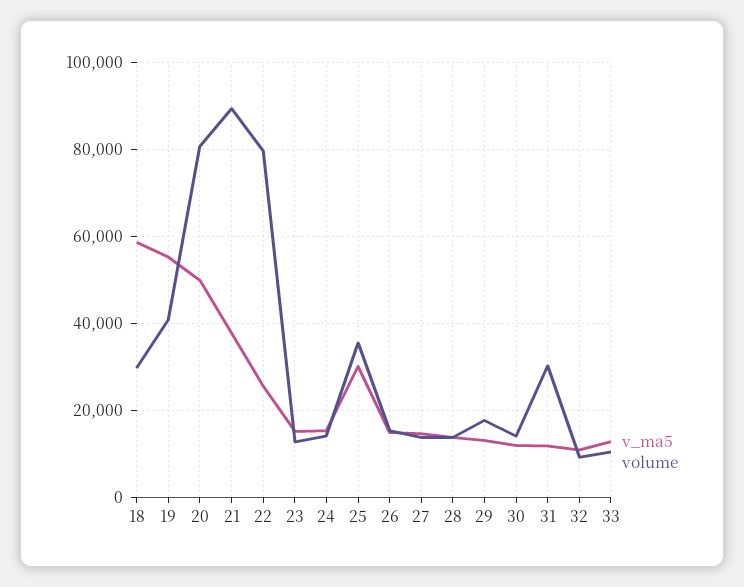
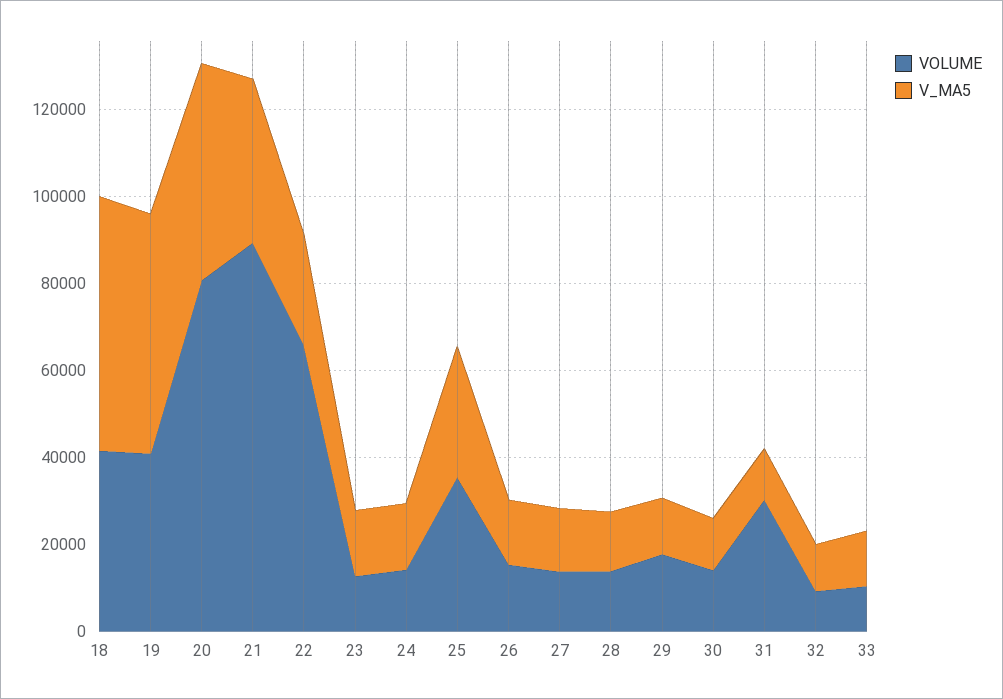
volume, 18: 30000 -> 40000
volume, 22: 80000 -> 65000

